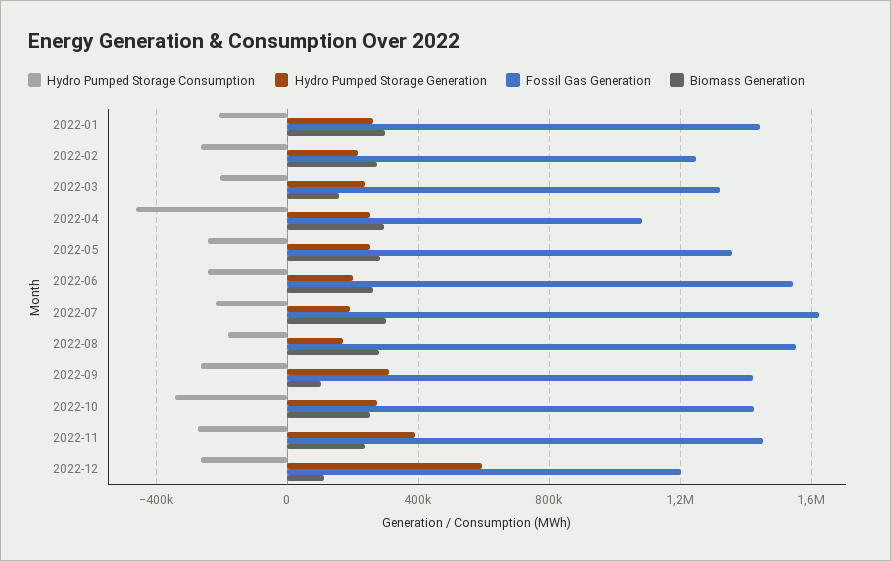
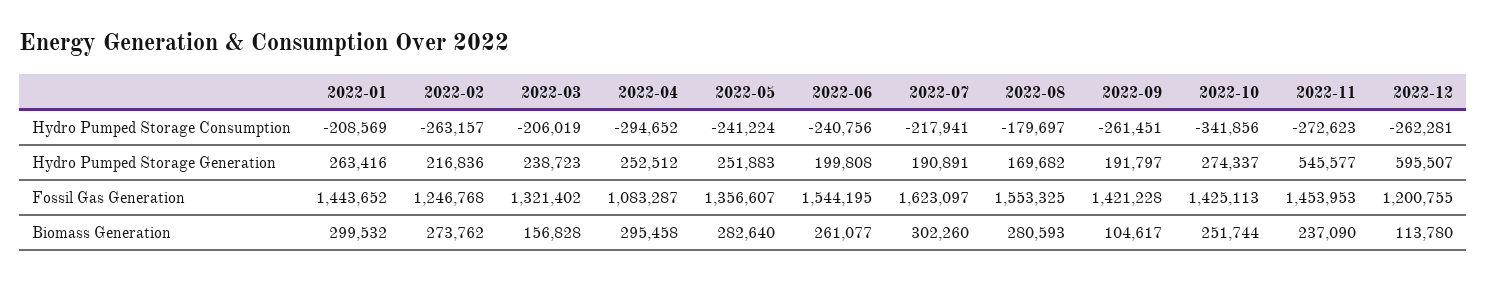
Hydro Pumped Storage Consumption, 2022-04: -450000 -> -294652
Hydro Pumped Storage Generation, 2022-09: 300000 -> 191797
Hydro Pumped Storage Generation, 2022-11: 400000 -> 545577

